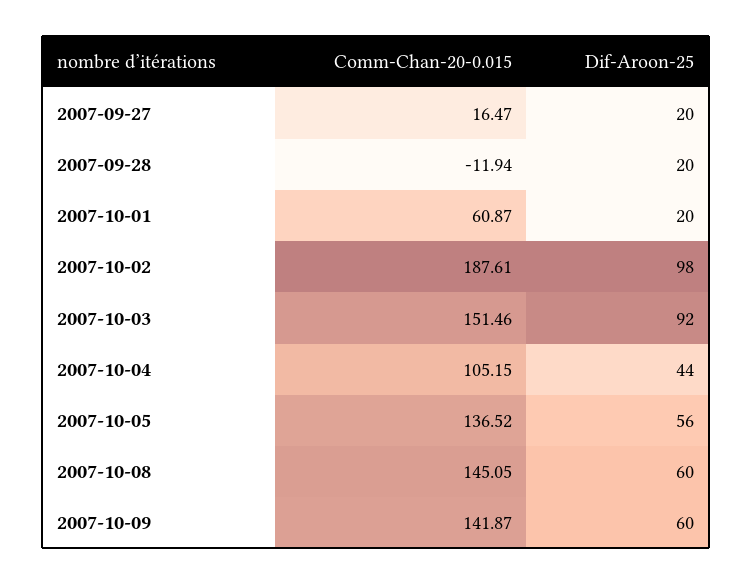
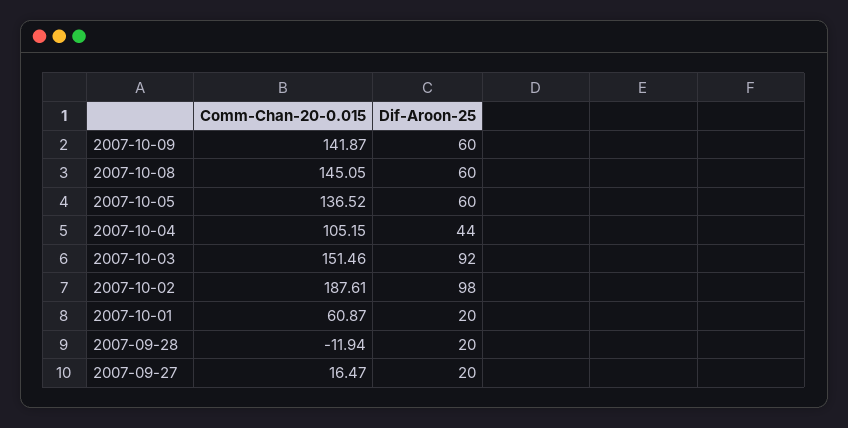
Dif-Aroon-25, 2007-10-05: 56 -> 60

